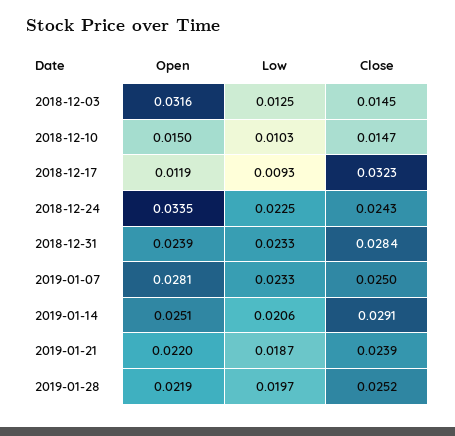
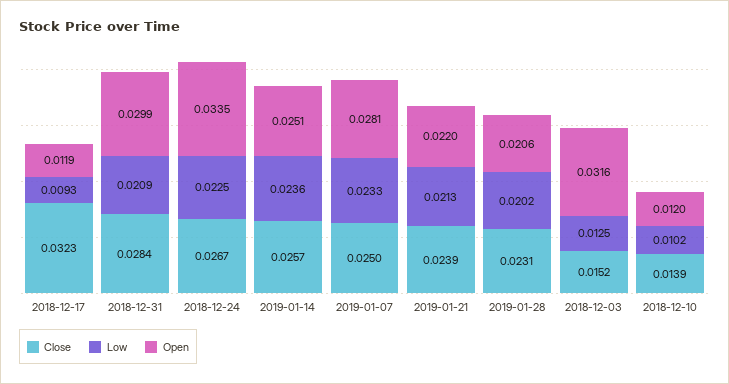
Close, 2018-12-03: 0.0145 -> 0.0152
Open, 2018-12-10: 0.015 -> 0.012
Low, 2018-12-10: 0.0103 -> 0.0102
Close, 2018-12-10: 0.0147 -> 0.0139
Close, 2018-12-24: 0.0243 -> 0.0267
Open, 2018-12-31: 0.0239 -> 0.0299
Low, 2018-12-31: 0.0233 -> 0.0209
Low, 2019-01-14: 0.0206 -> 0.0236
Close, 2019-01-14: 0.0291 -> 0.0257
Low, 2019-01-21: 0.0187 -> 0.0213
Open, 2019-01-28: 0.0219 -> 0.0206
Low, 2019-01-28: 0.0197 -> 0.0202
Close, 2019-01-28: 0.0252 -> 0.0231

